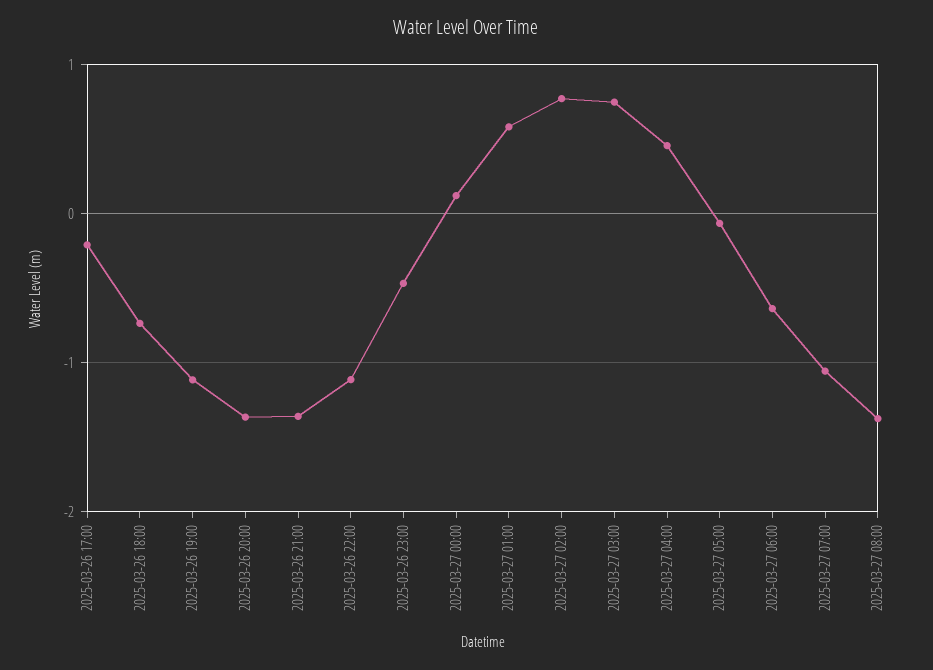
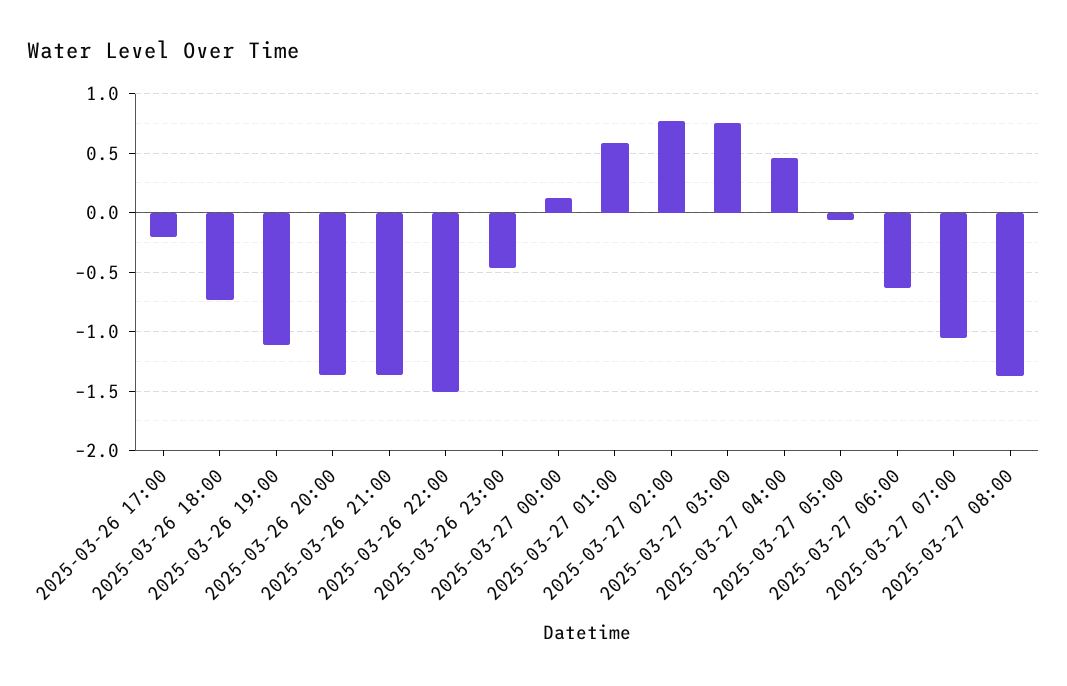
2025-03-26 22:00: -1.1 -> -1.5

